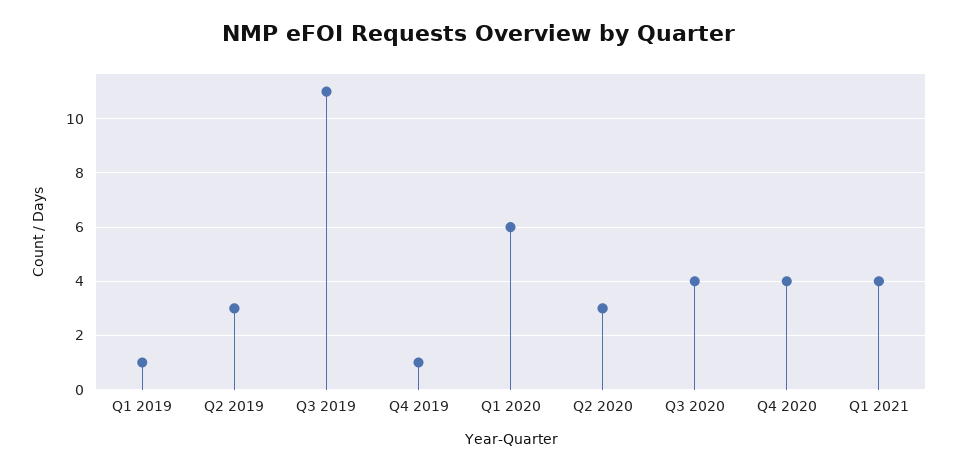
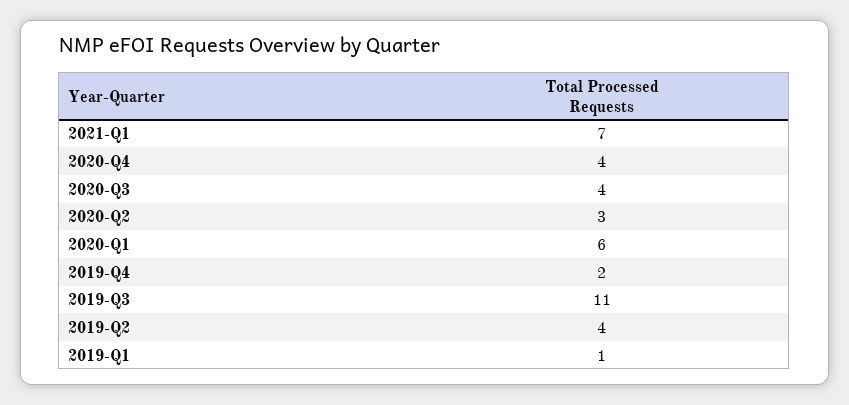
Q2 2019: 3 -> 4
Q4 2019: 1 -> 2
Q1 2021: 4 -> 7

